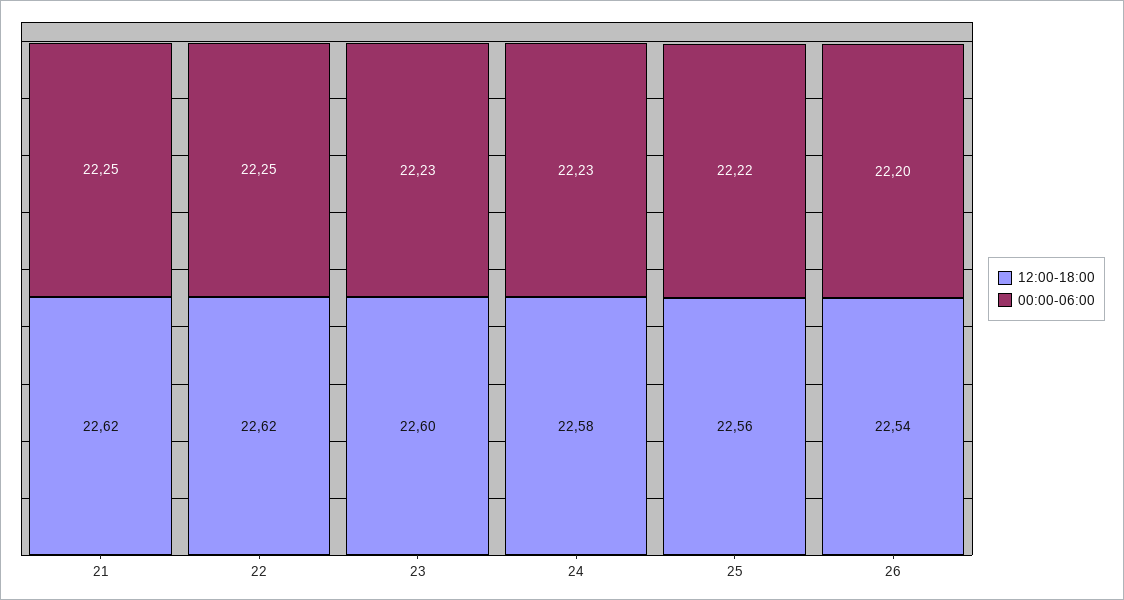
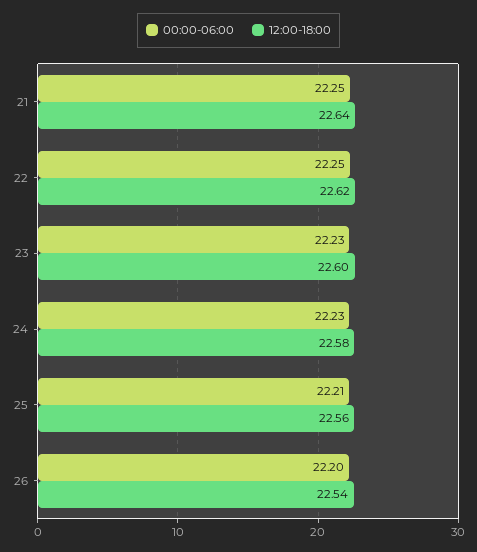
12:00-18:00, 21: 22.62 -> 22.64
00:00-06:00, 25: 22.22 -> 22.21

